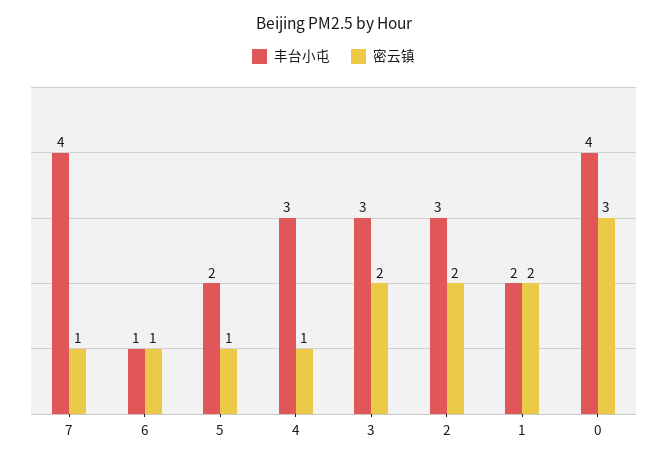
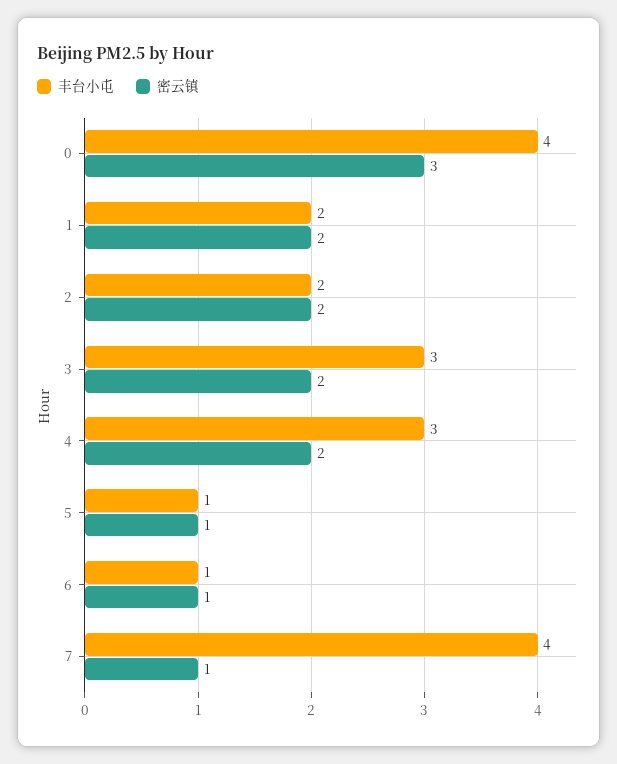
丰台小屯, 5: 2 -> 1
密云镇, 4: 1 -> 2
丰台小屯, 2: 3 -> 2

